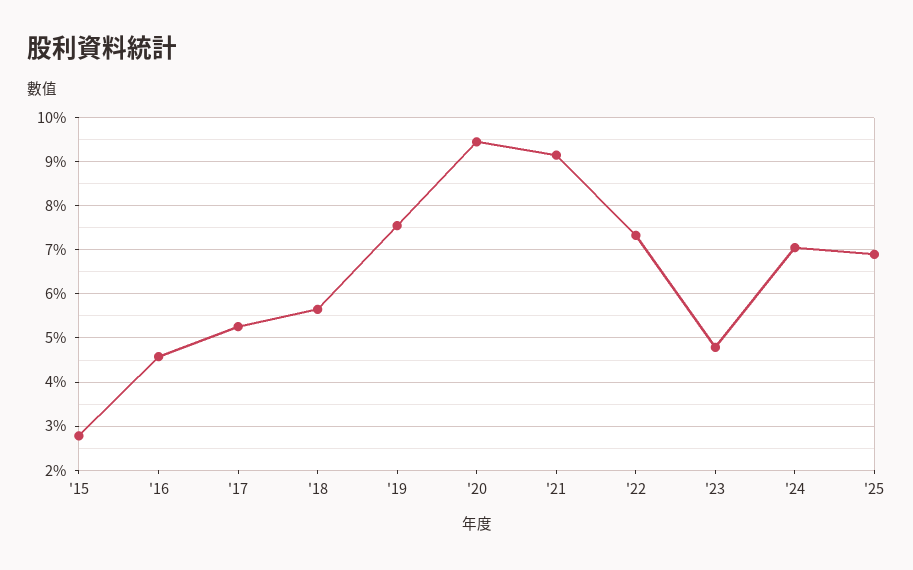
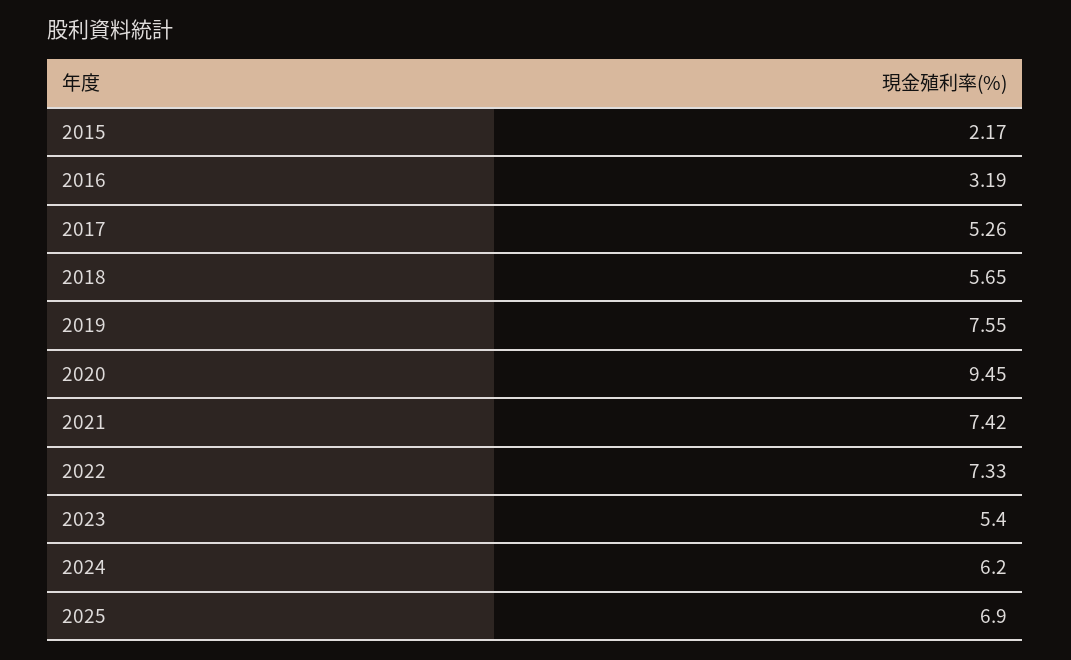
'15: 2.8 -> 2.17
'16: 4.6 -> 3.19
'21: 9.2 -> 7.42
'23: 4.8 -> 5.4
'24: 7 -> 6.2

